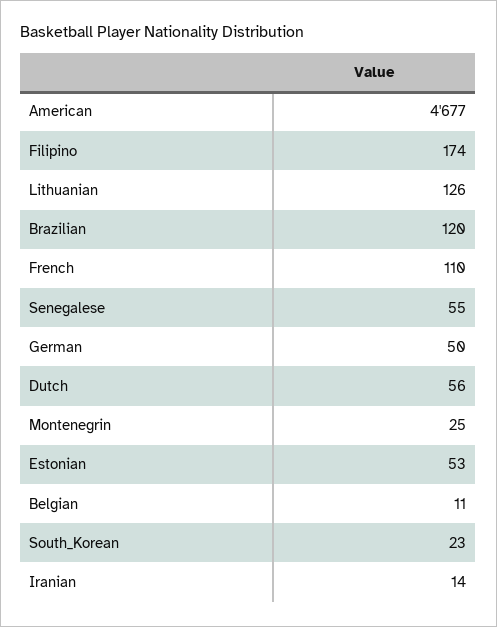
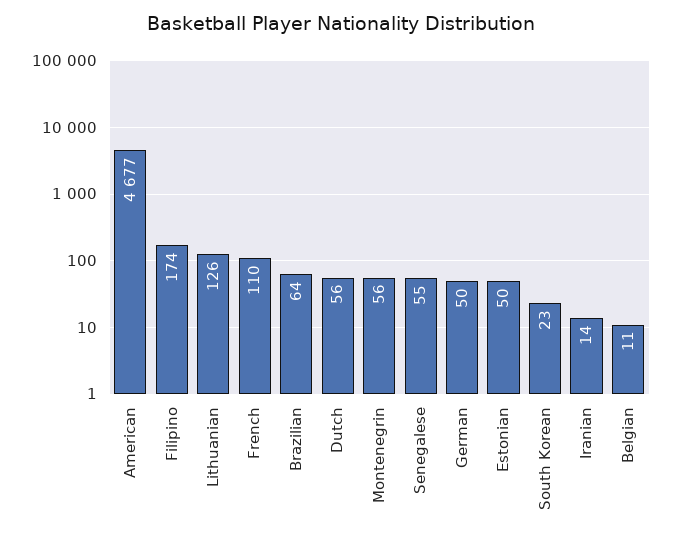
Brazilian: 120 -> 64
Montenegrin: 25 -> 56
Estonian: 53 -> 50

